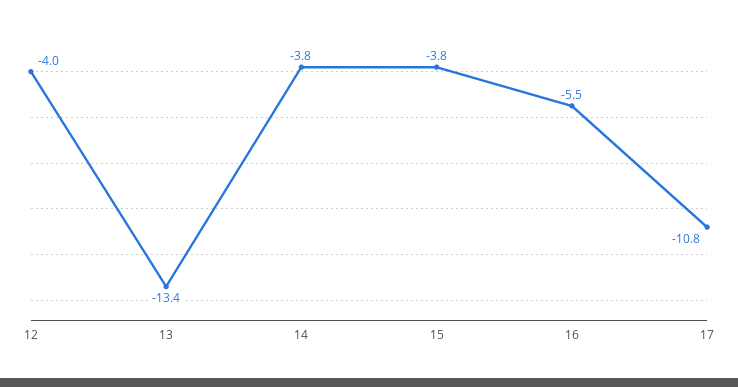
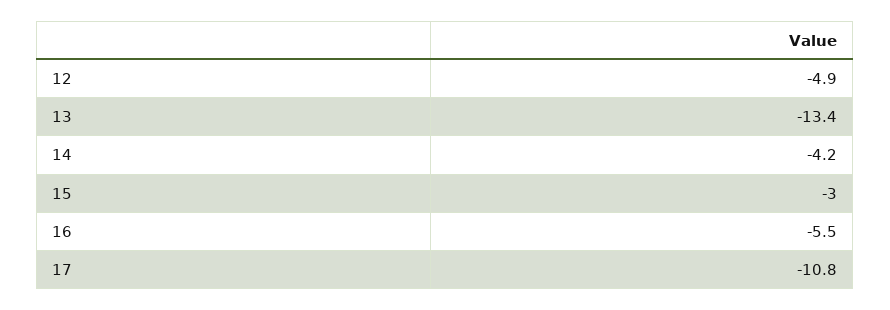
12: -4 -> -4.9
14: -3.8 -> -4.2
15: -3.8 -> -3

